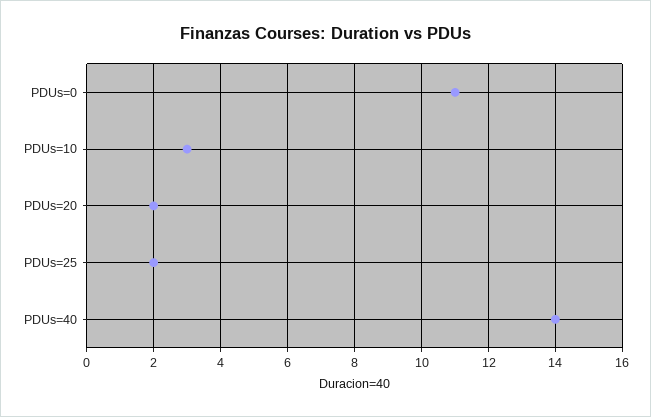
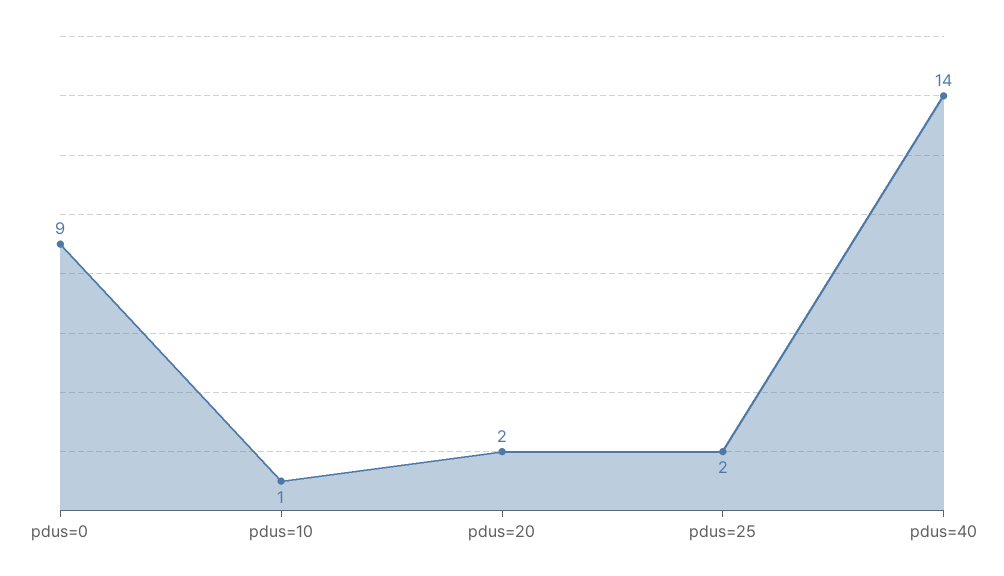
PDUs=0: 11 -> 9
PDUs=10: 3 -> 1

